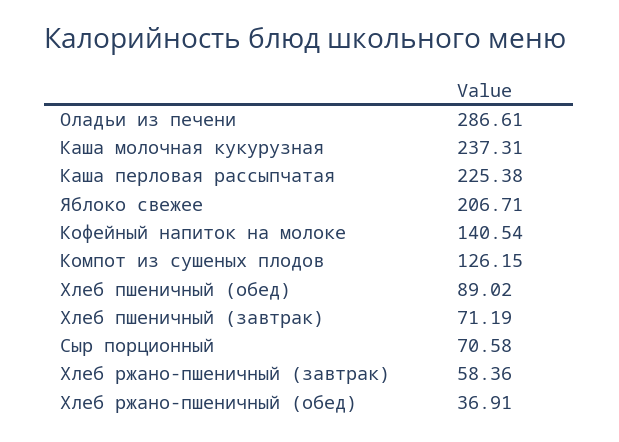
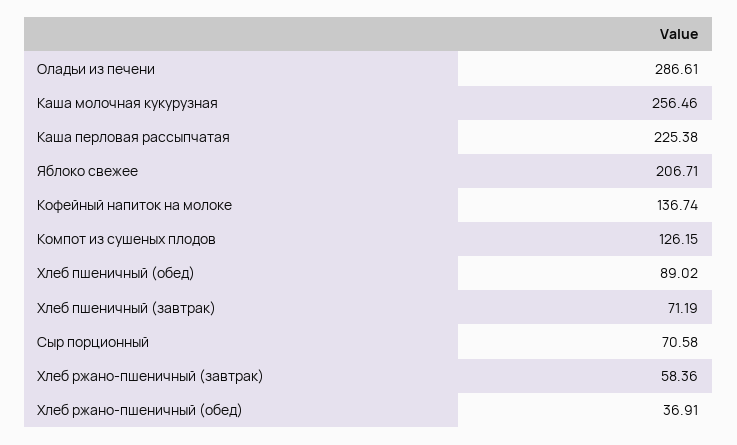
Каша молочная кукурузная: 237.31 -> 256.46
Кофейный напиток на молоке: 140.54 -> 136.74

